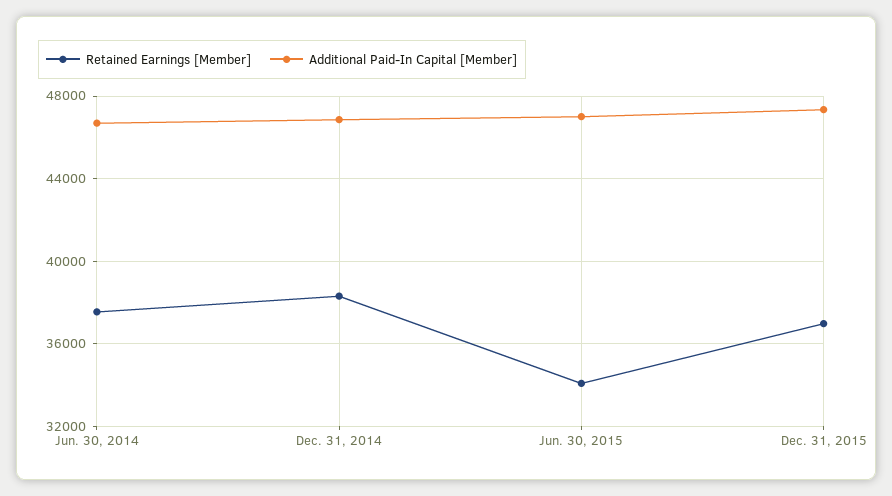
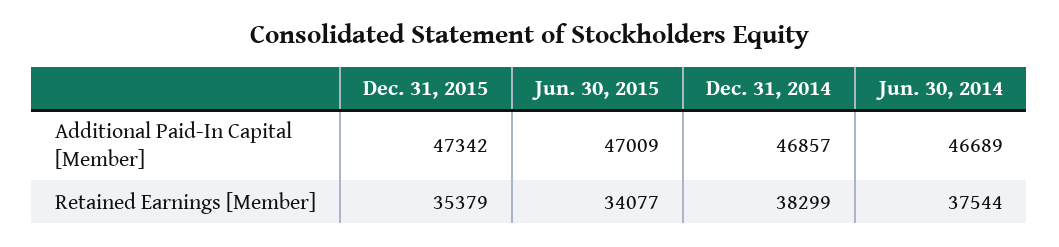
Retained Earnings [Member], Dec. 31, 2015: 37000 -> 35379

